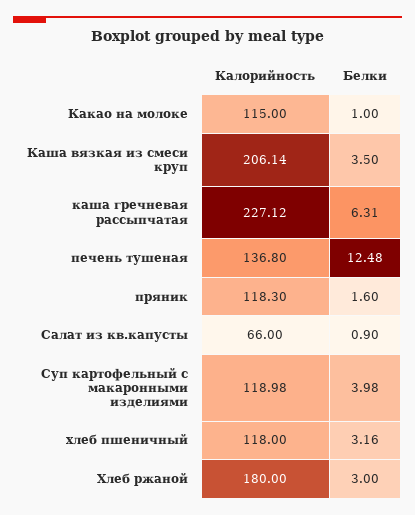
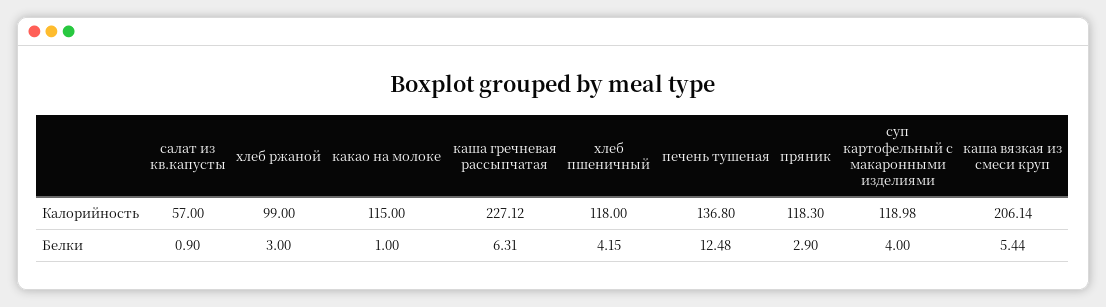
Белки, Каша вязкая из смеси круп: 3.5 -> 5.44
Белки, пряник: 1.6 -> 2.9
Калорийность, Салат из кв.капусты: 66 -> 57
Белки, Суп картофельный с макаронными изделиями: 3.98 -> 4
Белки, хлеб пшеничный: 3.16 -> 4.15
Калорийность, Хлеб ржаной: 180 -> 99

